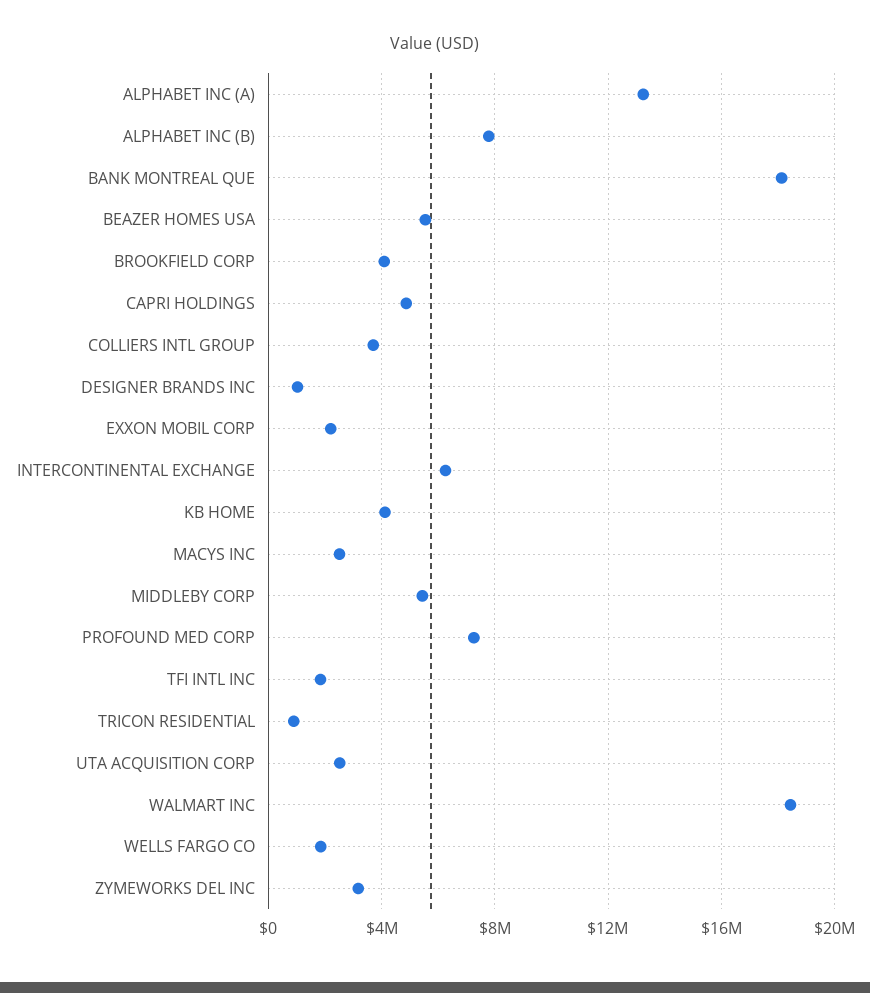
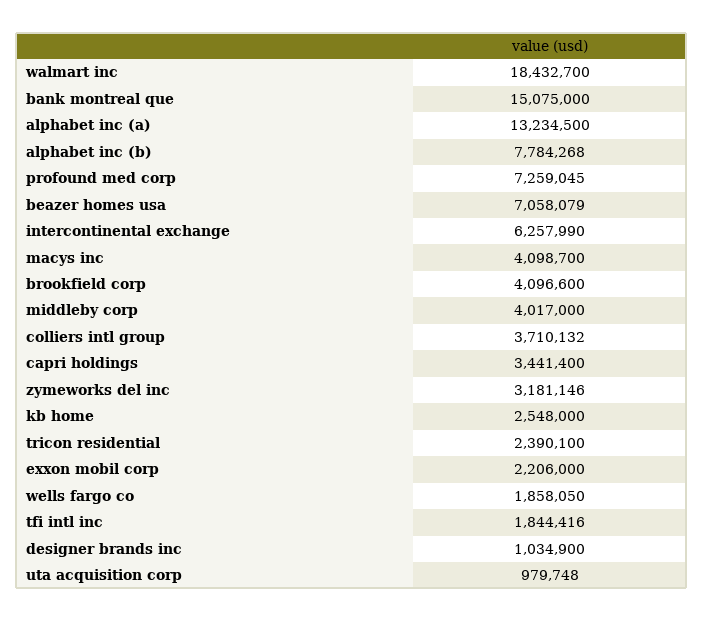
BANK MONTREAL QUE: 18000000 -> 15075000
BEAZER HOMES USA: 5500000 -> 7058079
CAPRI HOLDINGS: 5000000 -> 3441400
KB HOME: 4000000 -> 2548000
MACYS INC: 2500000 -> 4098700
MIDDLEBY CORP: 5500000 -> 4017000
TRICON RESIDENTIAL: 1000000 -> 2390100
UTA ACQUISITION CORP: 2500000 -> 979748

